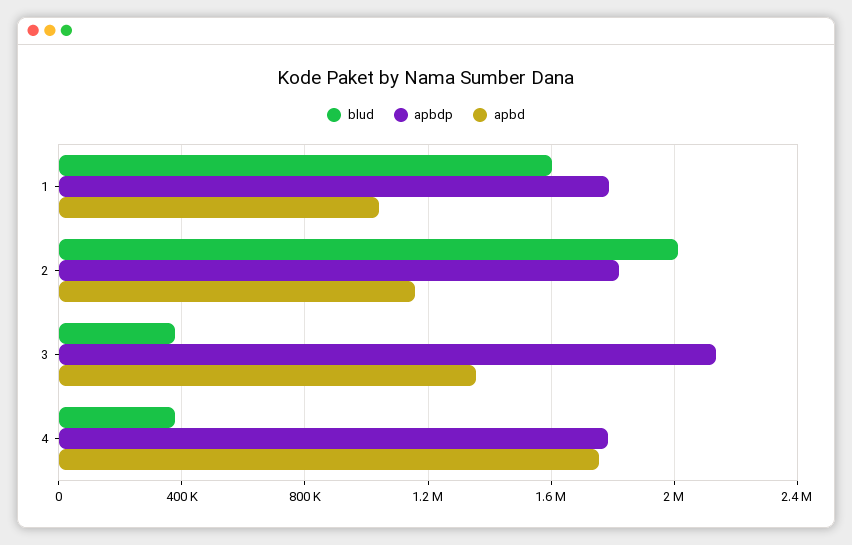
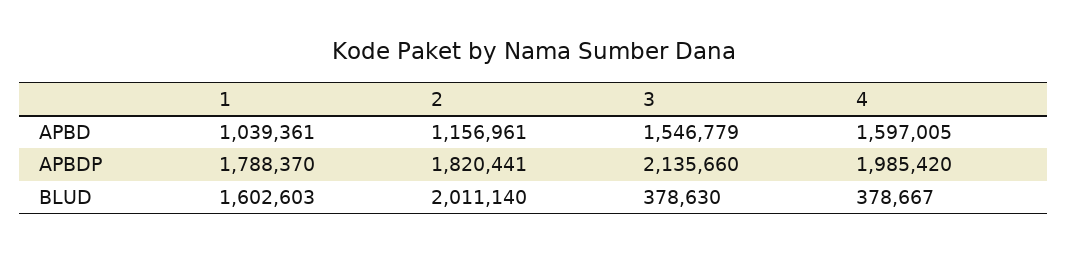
apbd, 3: 1350000 -> 1546779
apbdp, 4: 1800000 -> 1985420
apbd, 4: 1750000 -> 1597005

